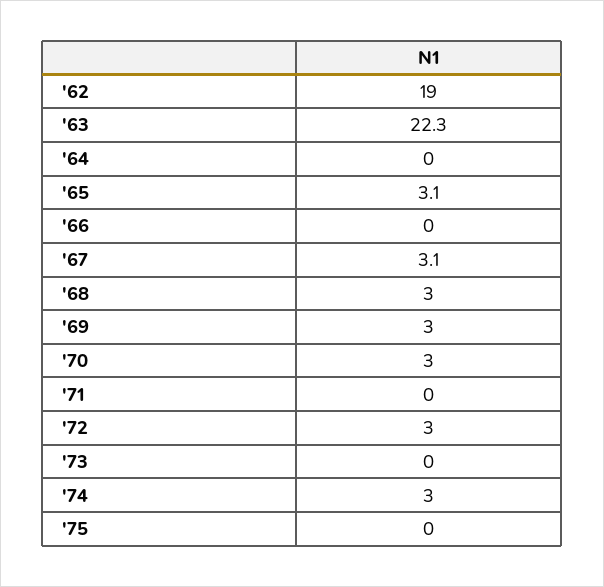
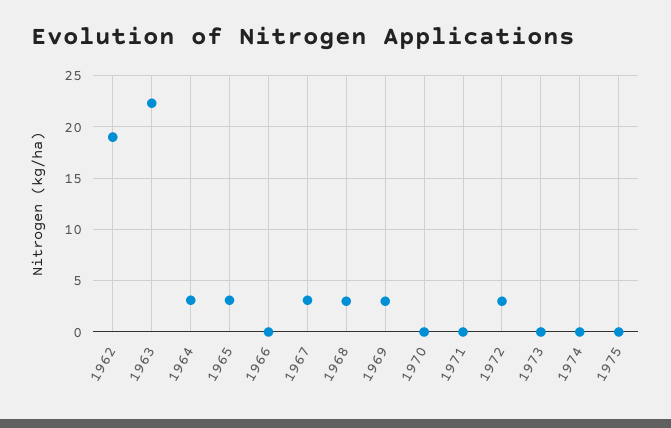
'64: 0 -> 3
'70: 3 -> 0
'74: 3 -> 0

